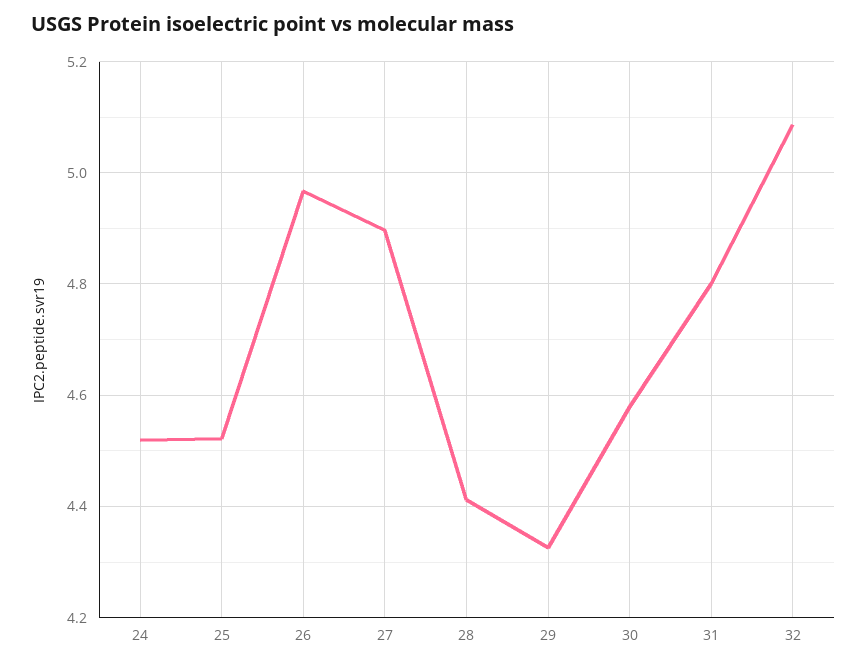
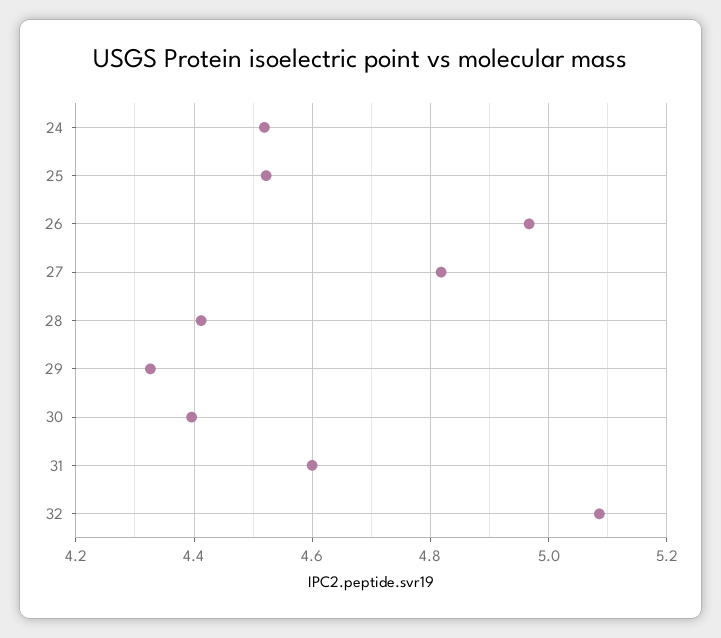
27: 4.9 -> 4.82
30: 4.58 -> 4.4
31: 4.8 -> 4.6

